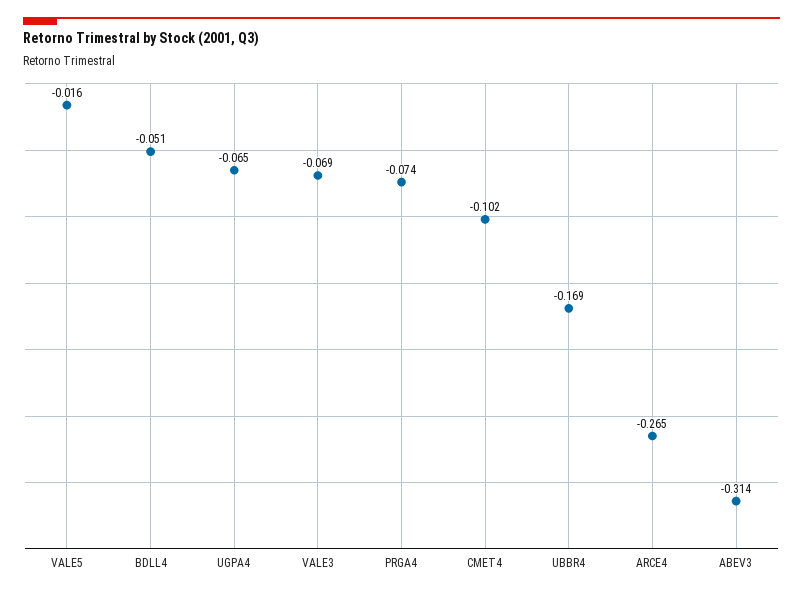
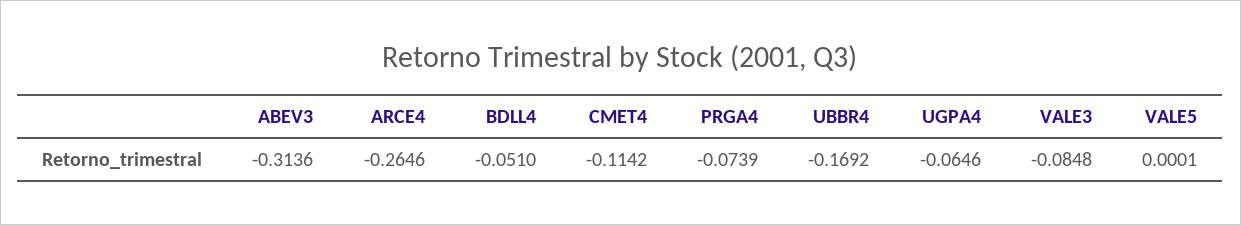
VALE5: -0.016 -> 0.0001
VALE3: -0.069 -> -0.0848
CMET4: -0.102 -> -0.1142

